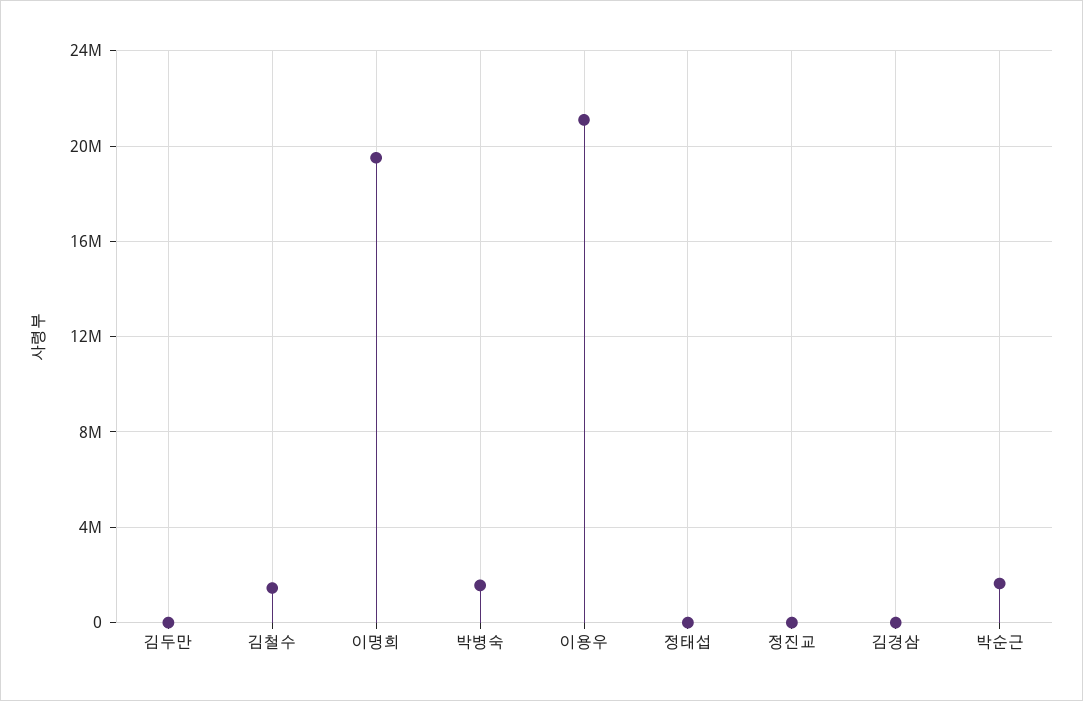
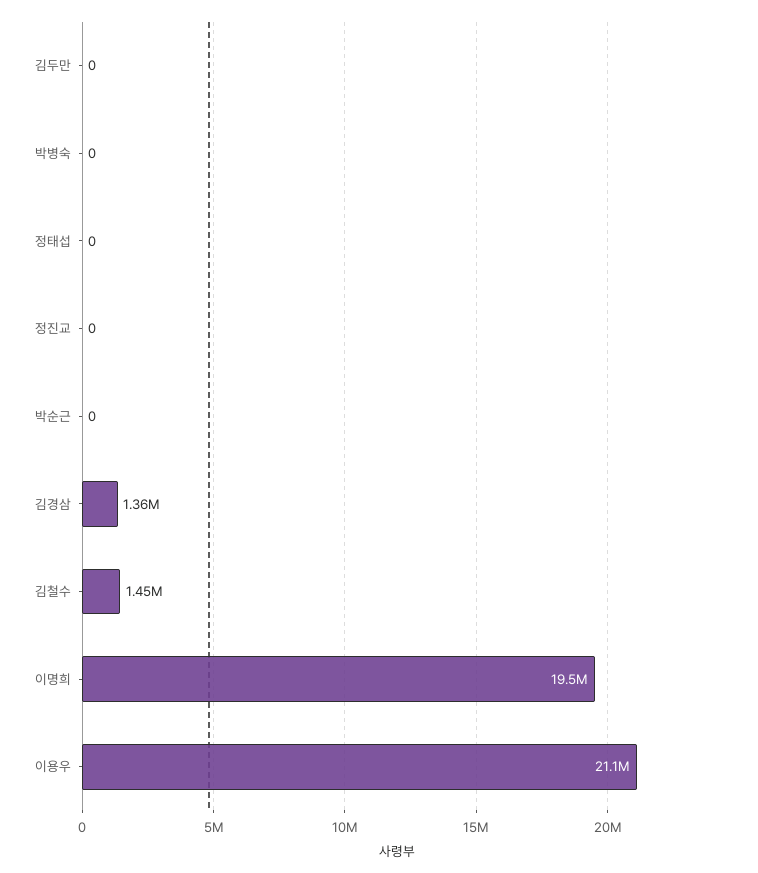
박병숙: 1500000 -> 0
김경삼: 0 -> 1360000
박순근: 1500000 -> 0

